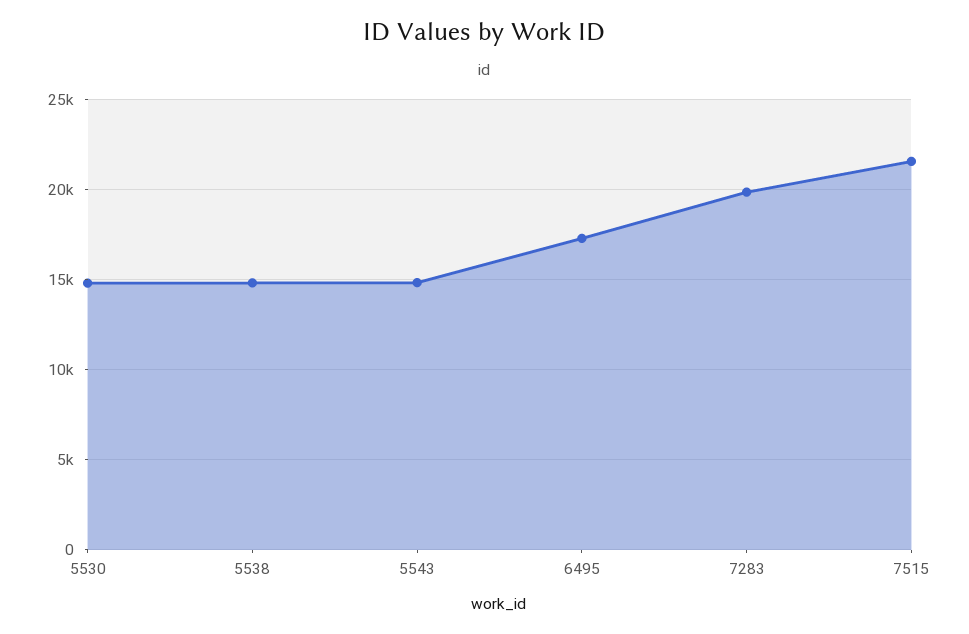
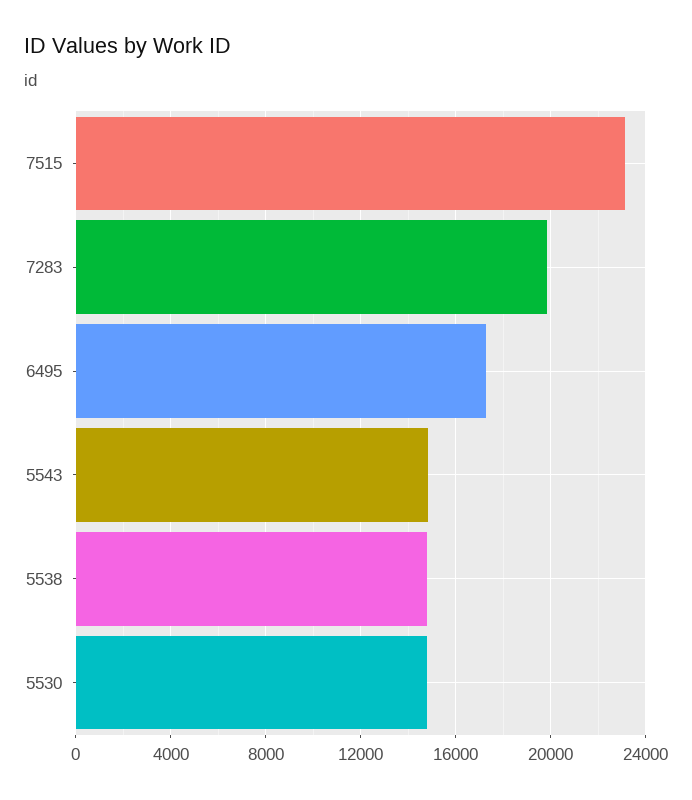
7515: 21500 -> 23000

